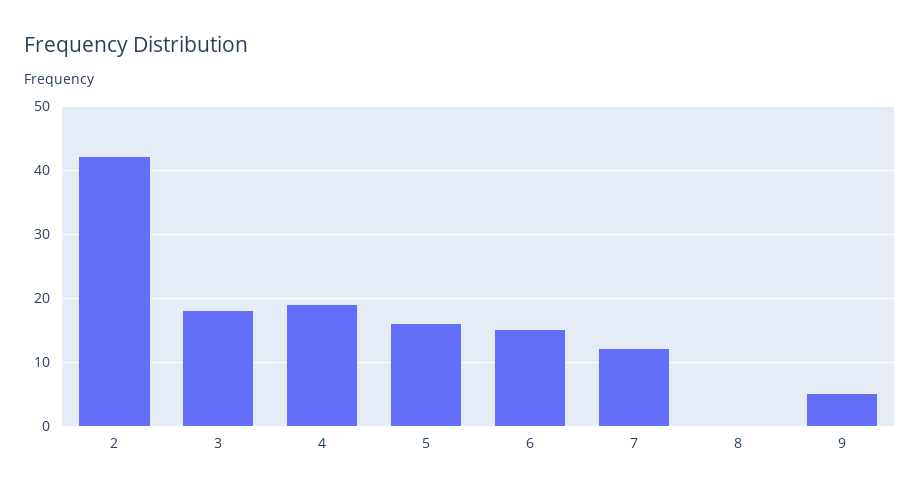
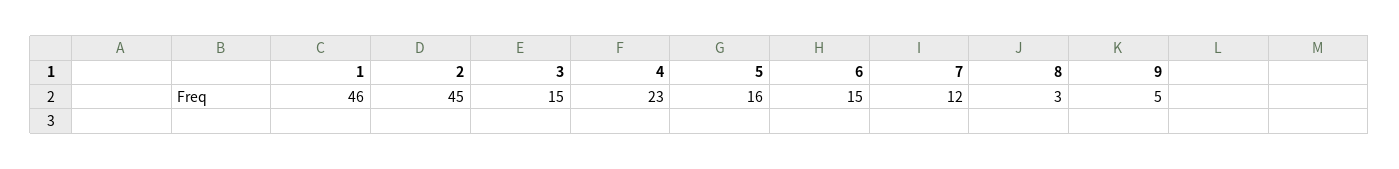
2: 42 -> 45
3: 18 -> 15
4: 19 -> 23
8: 0 -> 3
1: none -> 46

